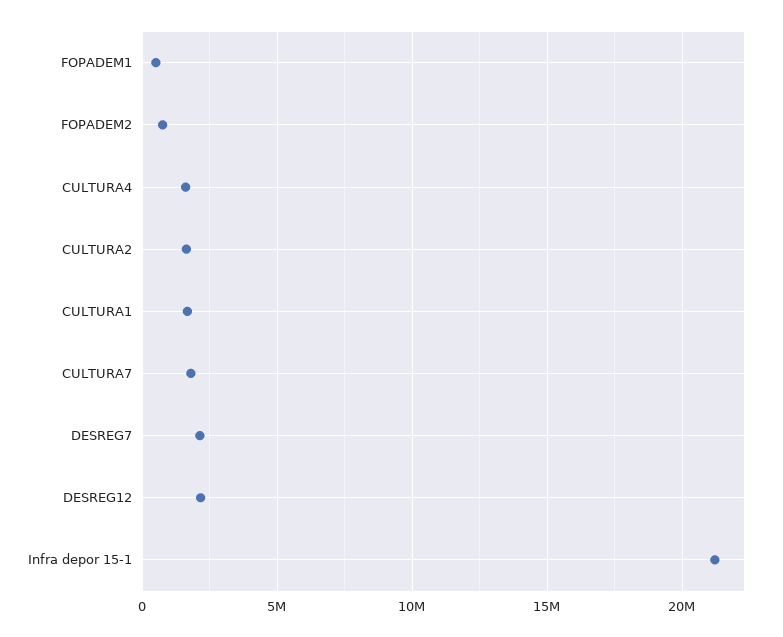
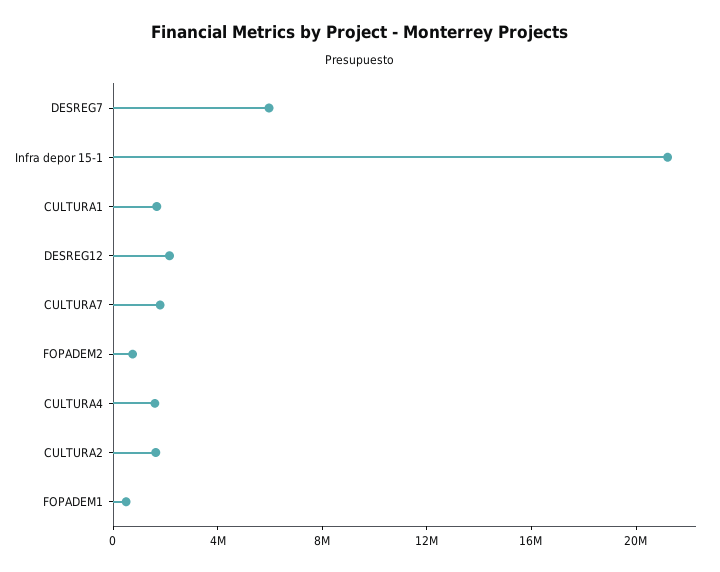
DESREG7: 2000000 -> 6000000

